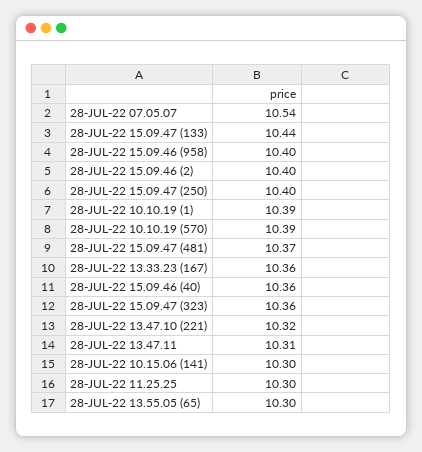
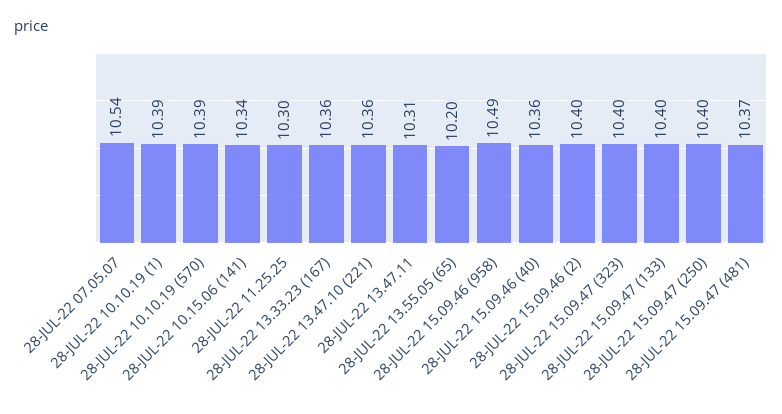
28-JUL-22 15.09.47 (133): 10.44 -> 10.4
28-JUL-22 15.09.46 (958): 10.4 -> 10.49
28-JUL-22 15.09.47 (323): 10.36 -> 10.4
28-JUL-22 13.47.10 (221): 10.32 -> 10.36
28-JUL-22 10.15.06 (141): 10.3 -> 10.34
28-JUL-22 13.55.05 (65): 10.3 -> 10.2

